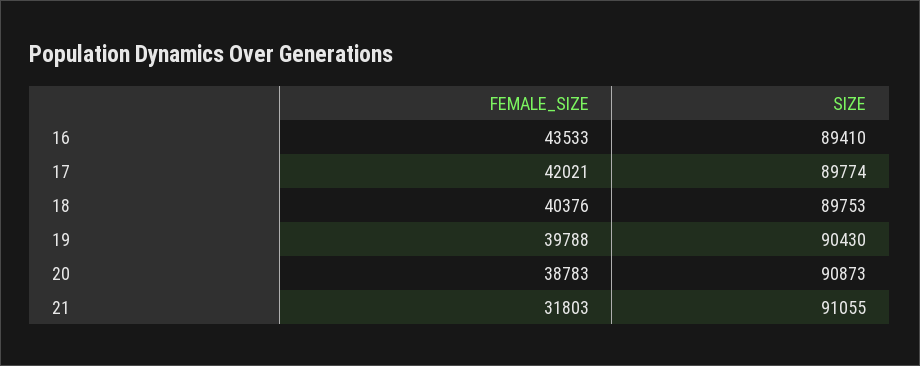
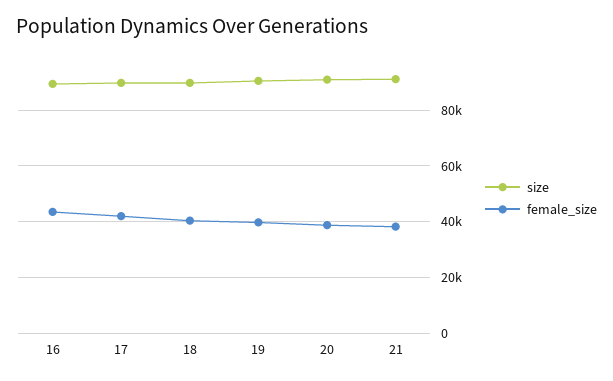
FEMALE_SIZE, 21: 31803 -> 37500

